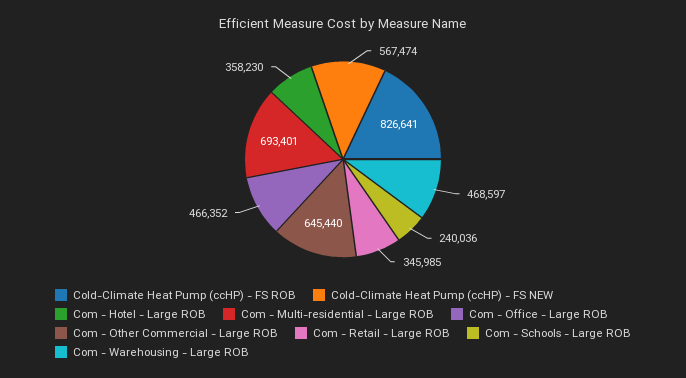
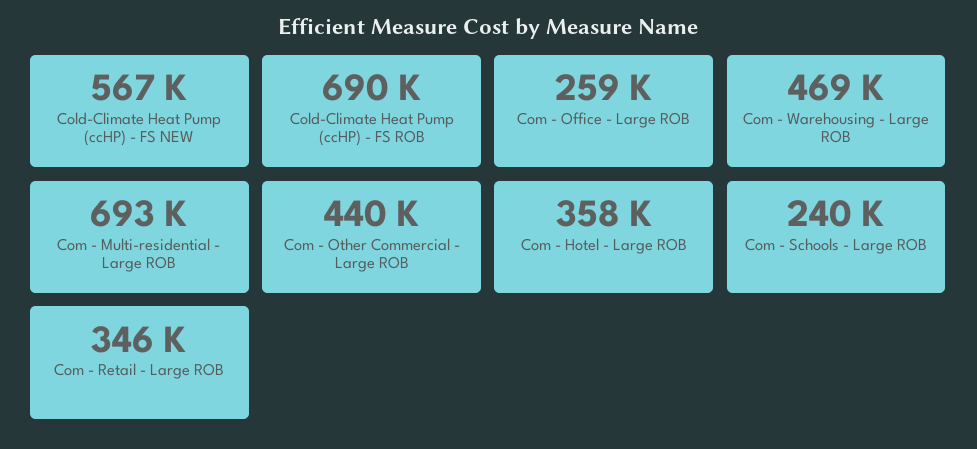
Cold-Climate Heat Pump (ccHP) - FS ROB: 826641 -> 690000
Com - Office - Large ROB: 466352 -> 259000
Com - Other Commercial - Large ROB: 645440 -> 440000

